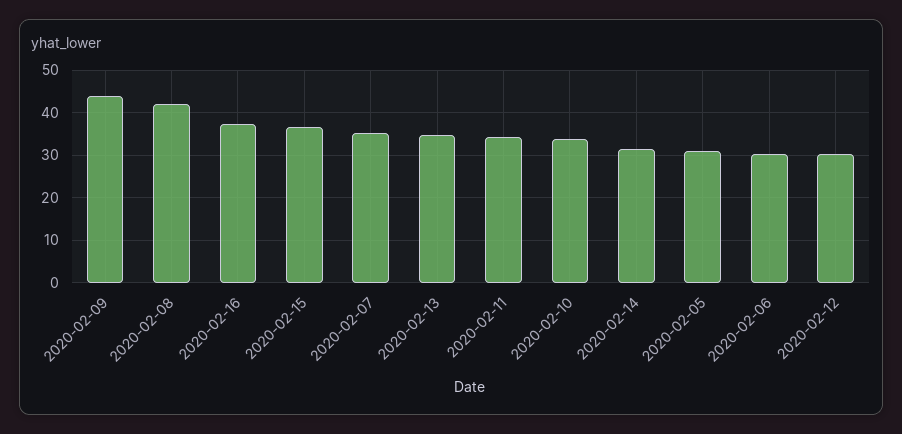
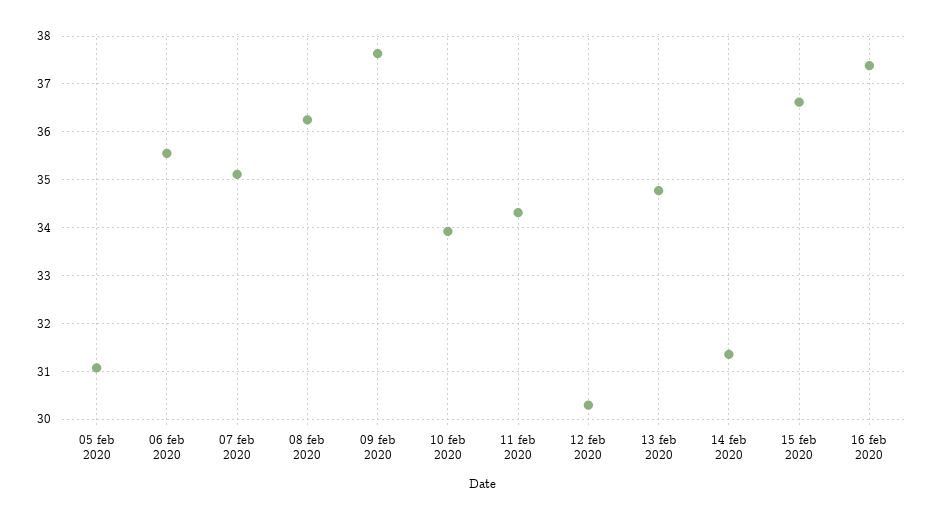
2020-02-09: 44 -> 37.6
2020-02-08: 42 -> 36.2
2020-02-06: 30 -> 35.6

